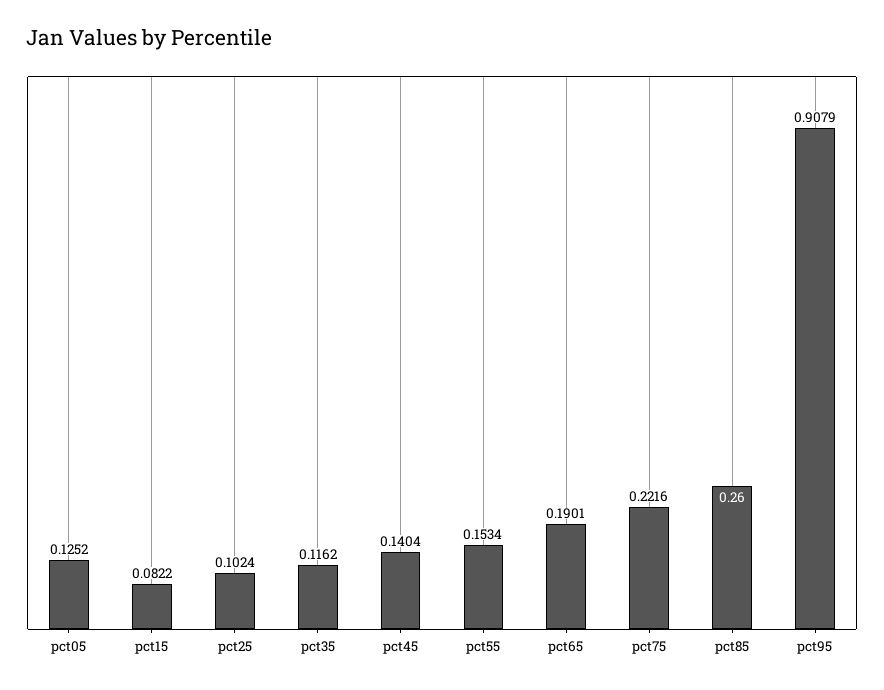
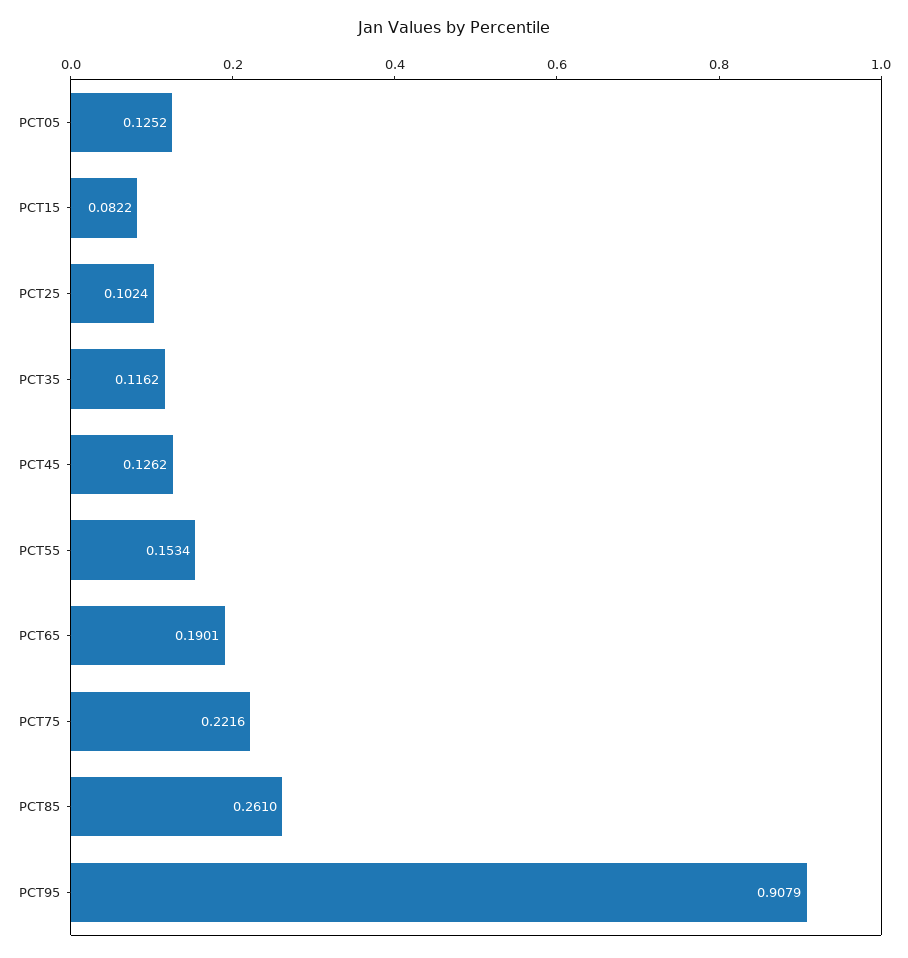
pct45: 0.1404 -> 0.1262
pct85: 0.26 -> 0.261

